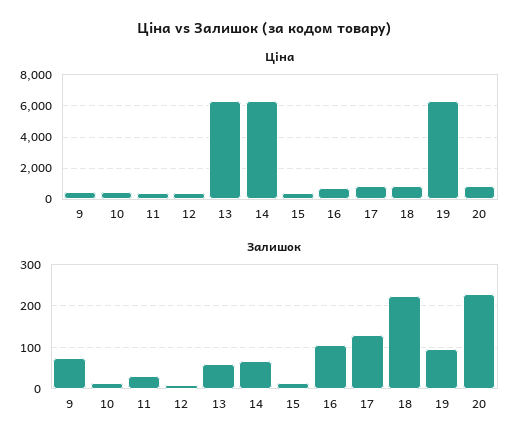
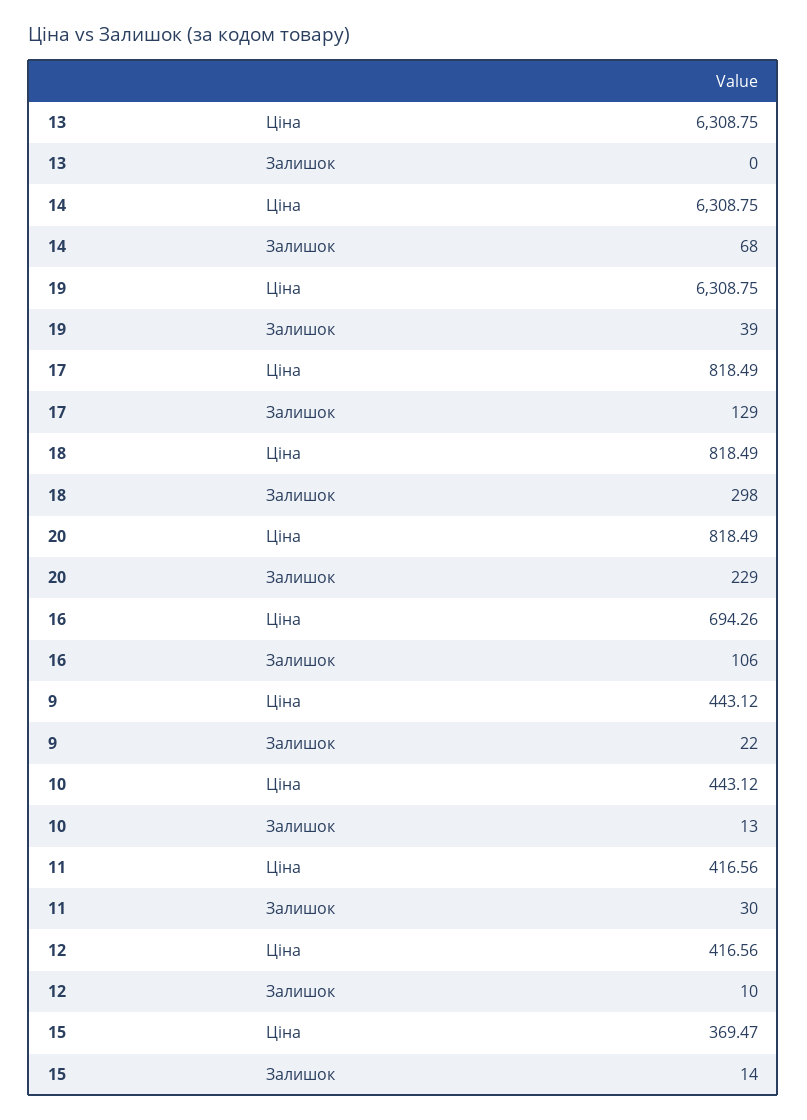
Залишок, 9: 80 -> 22
Залишок, 13: 60 -> 0
Залишок, 18: 220 -> 298
Залишок, 19: 100 -> 39

